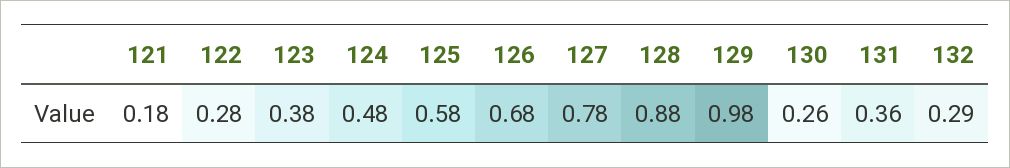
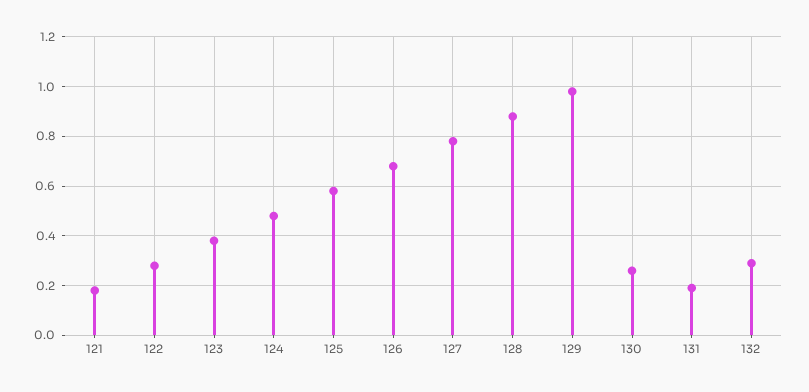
131: 0.36 -> 0.2

